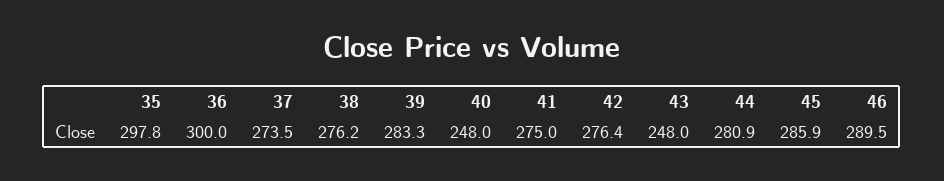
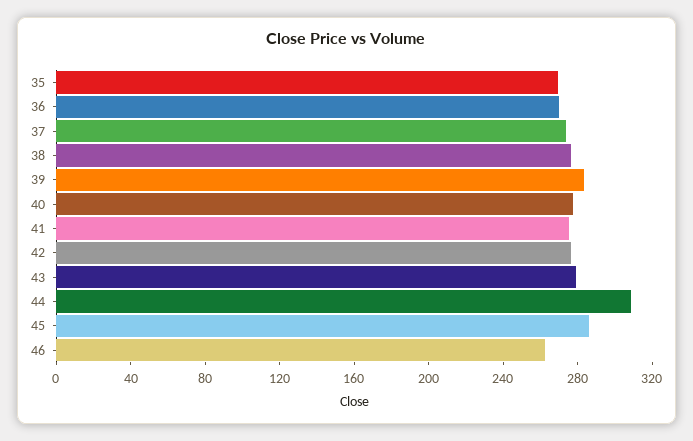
35: 297.8 -> 270
36: 300 -> 270
40: 248 -> 280
43: 248 -> 280
44: 280.9 -> 310
46: 289.5 -> 260

